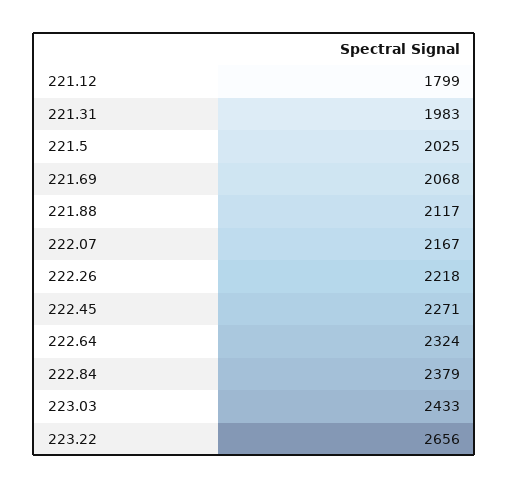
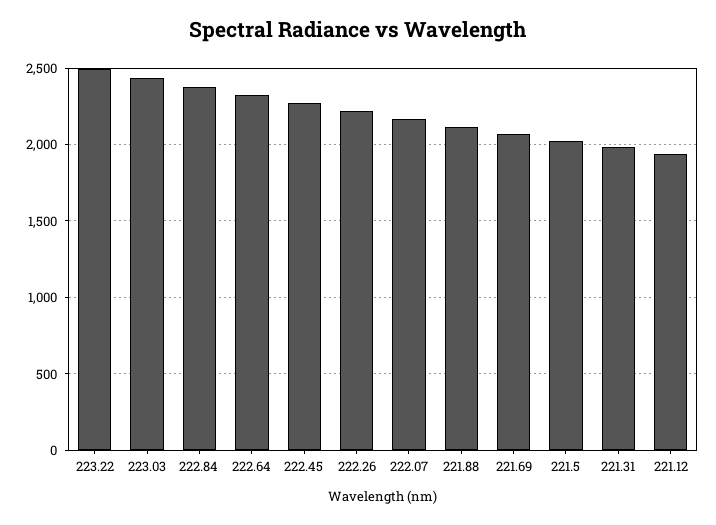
221.12: 1799 -> 1950
223.22: 2656 -> 2500

